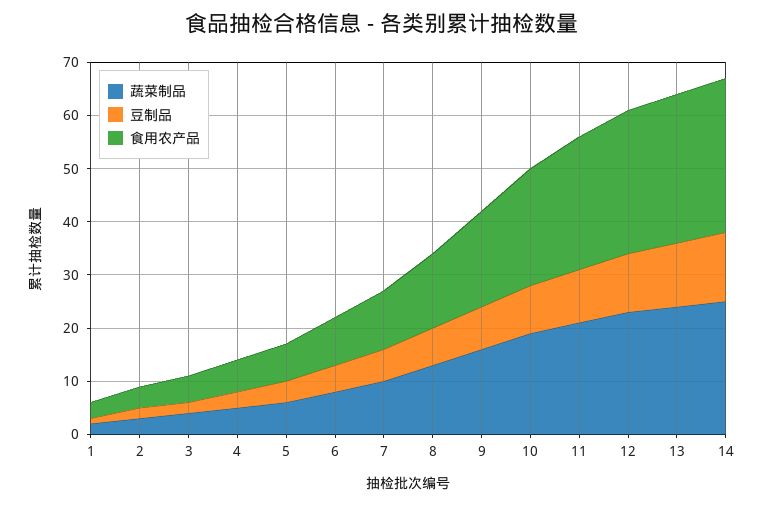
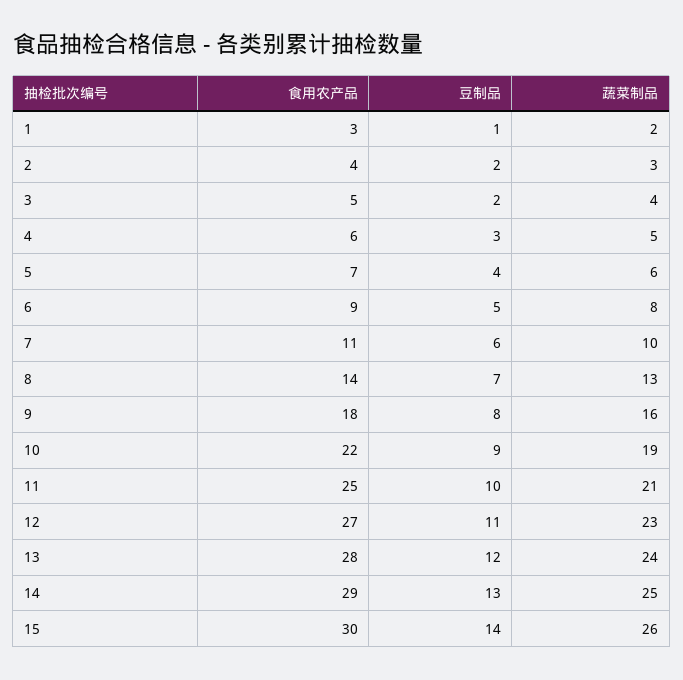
食用农产品, 15: none -> 30
豆制品, 15: none -> 14
蔬菜制品, 15: none -> 26

